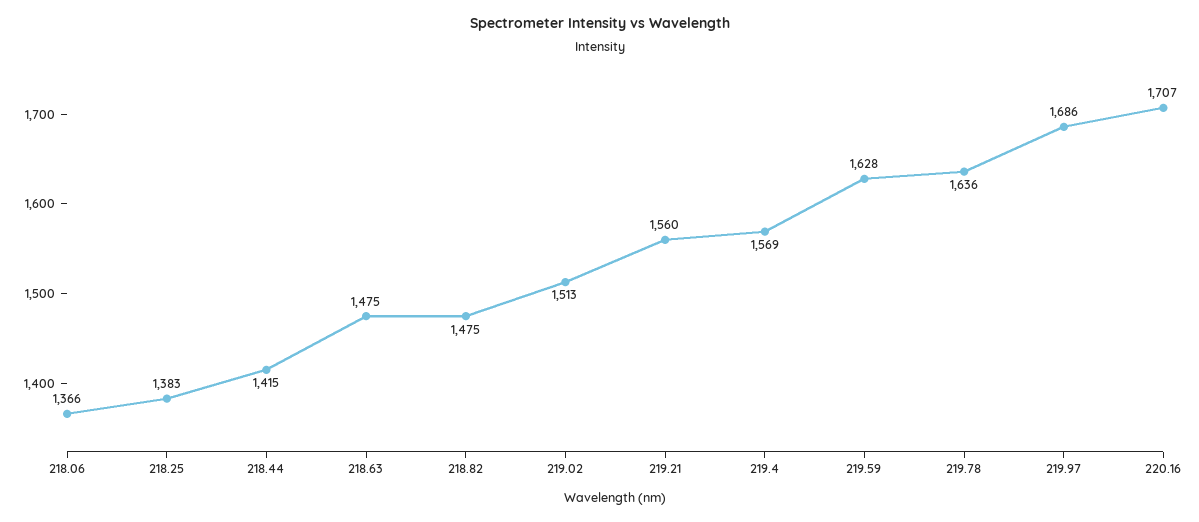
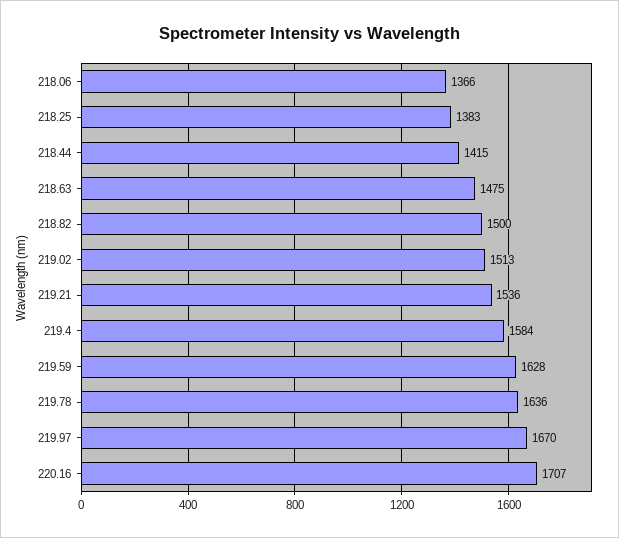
218.82: 1475 -> 1500
219.21: 1560 -> 1536
219.4: 1569 -> 1584
219.97: 1686 -> 1670

